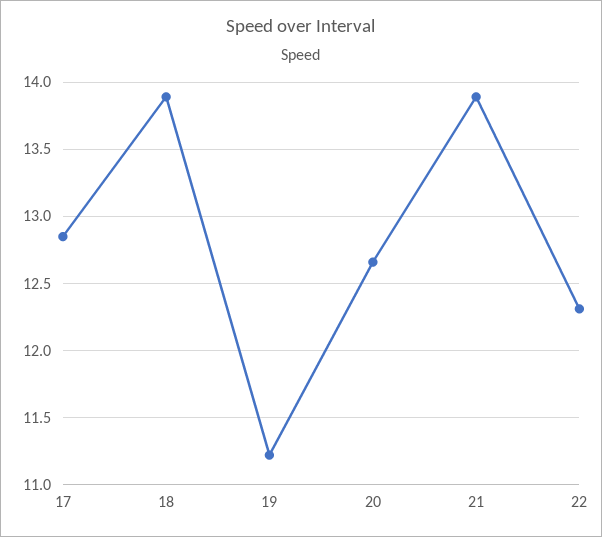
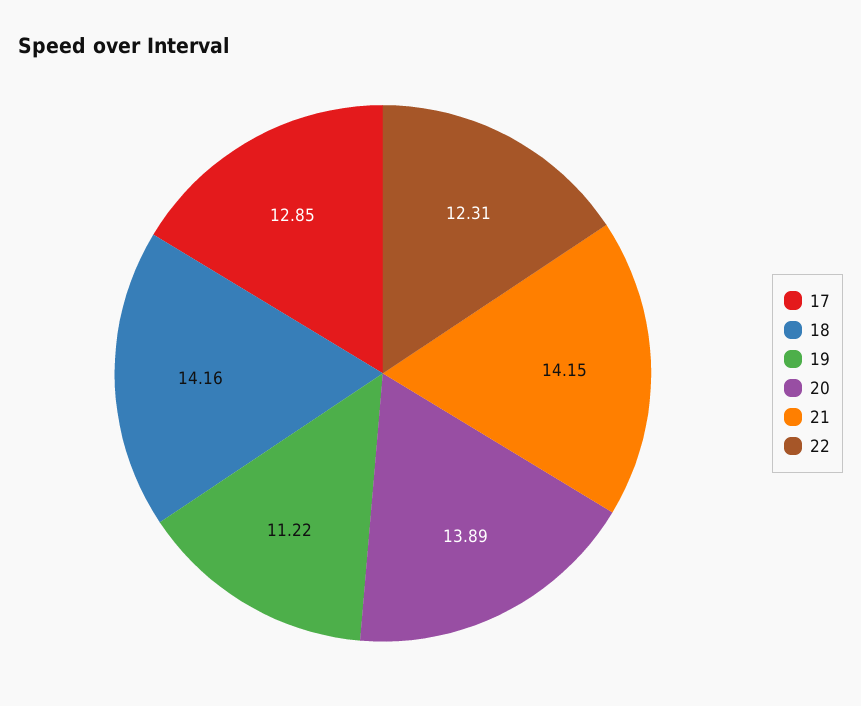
18: 13.9 -> 14.16
20: 12.65 -> 13.89
21: 13.9 -> 14.15

